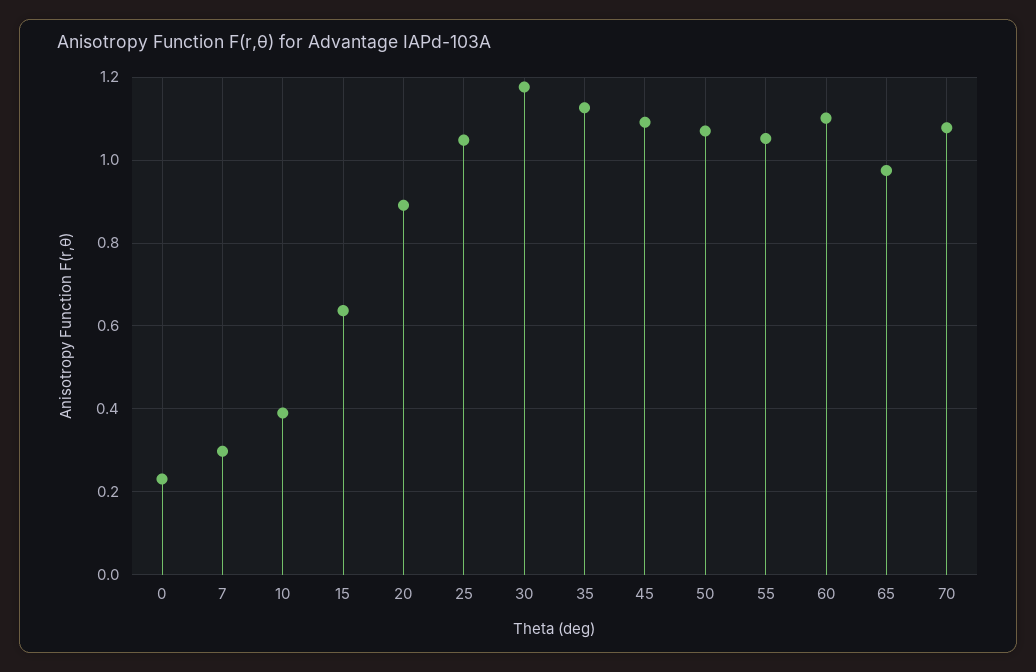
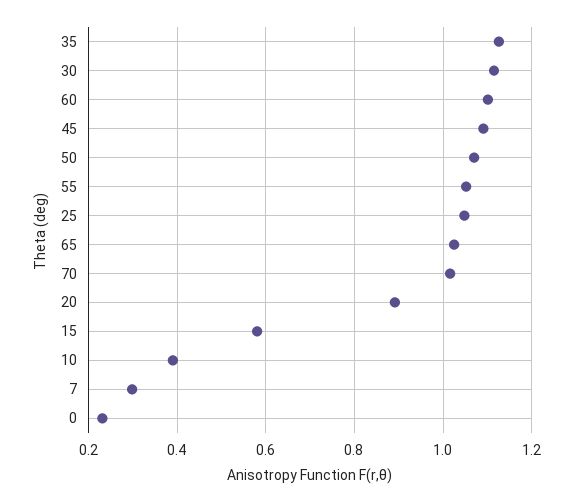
15: 0.64 -> 0.58
30: 1.18 -> 1.12
65: 0.98 -> 1.02
70: 1.08 -> 1.02

